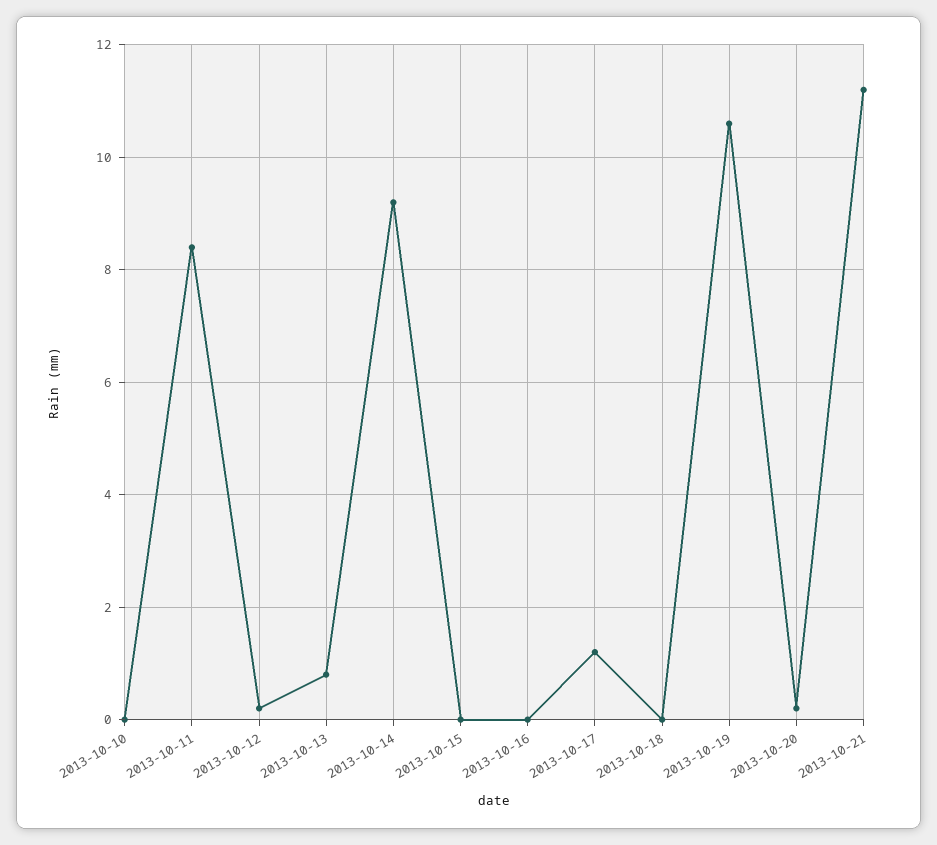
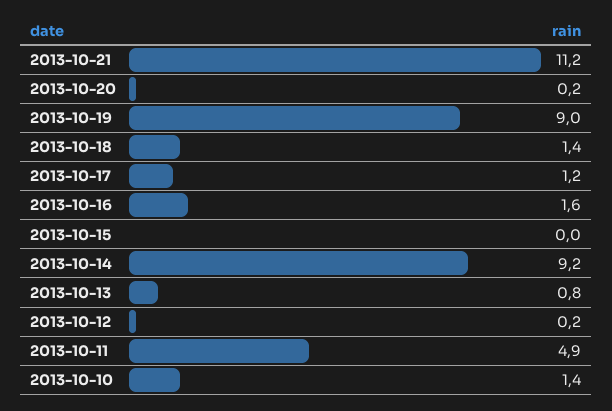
2013-10-10: 0 -> 1.4
2013-10-11: 8.5 -> 4.9
2013-10-16: 0 -> 1.6
2013-10-18: 0 -> 1.4
2013-10-19: 10.5 -> 9

